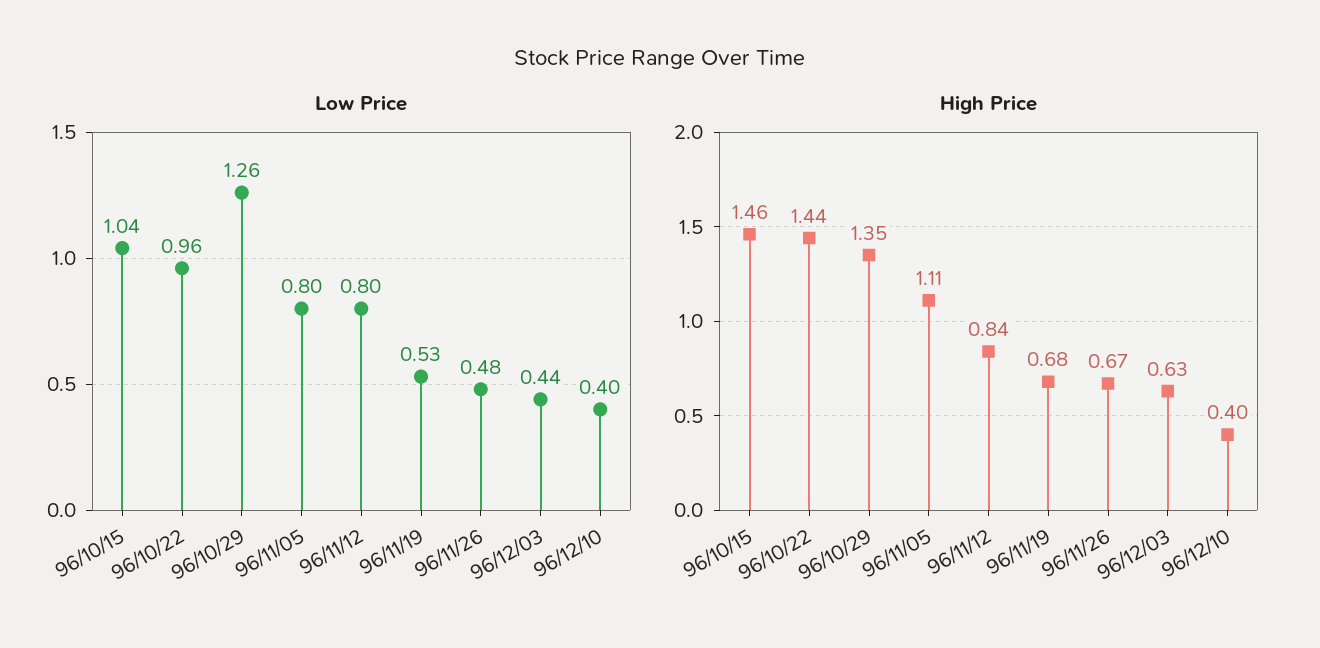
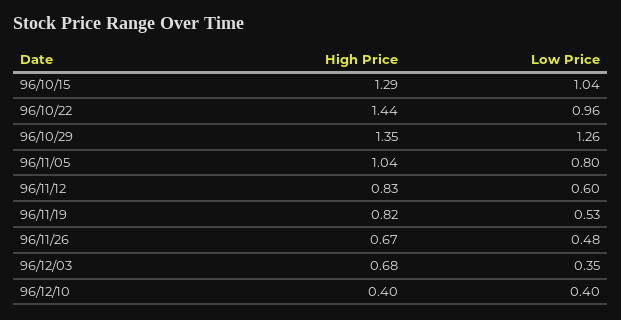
Low Price, 96/11/12: 0.8 -> 0.6
Low Price, 96/12/03: 0.44 -> 0.35
High Price, 96/10/15: 1.46 -> 1.29
High Price, 96/11/05: 1.11 -> 1.04
High Price, 96/11/12: 0.84 -> 0.83
High Price, 96/11/19: 0.68 -> 0.82
High Price, 96/12/03: 0.63 -> 0.68

